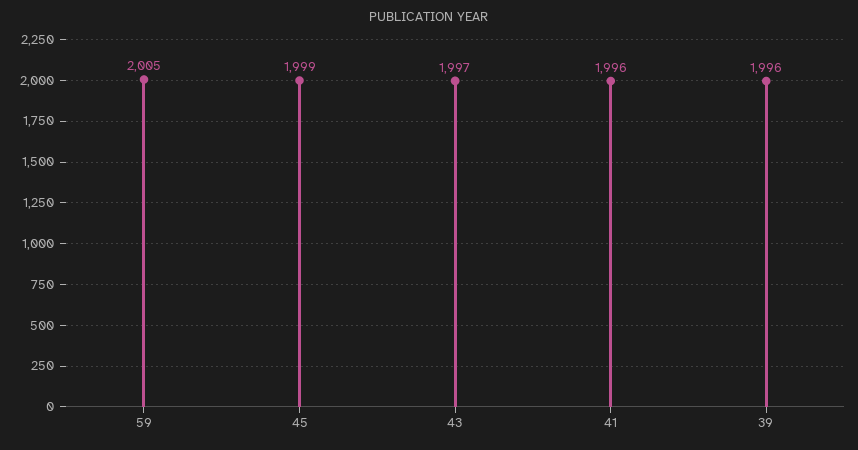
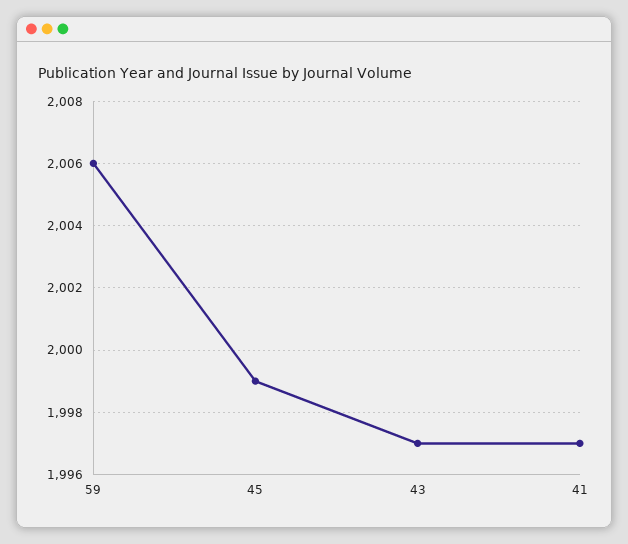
59: 2005 -> 2006
41: 1996 -> 1997
39: 1996 -> none

